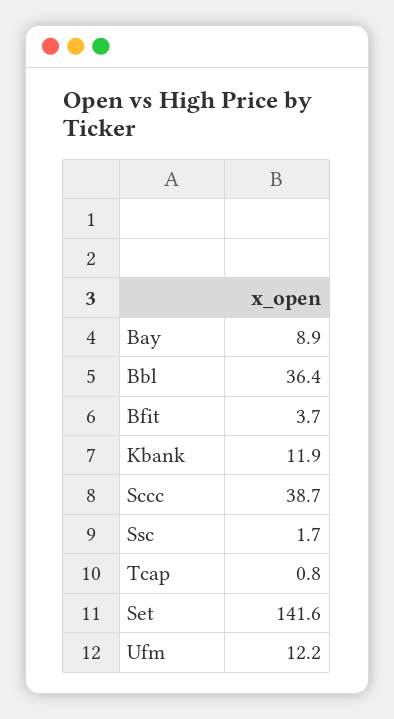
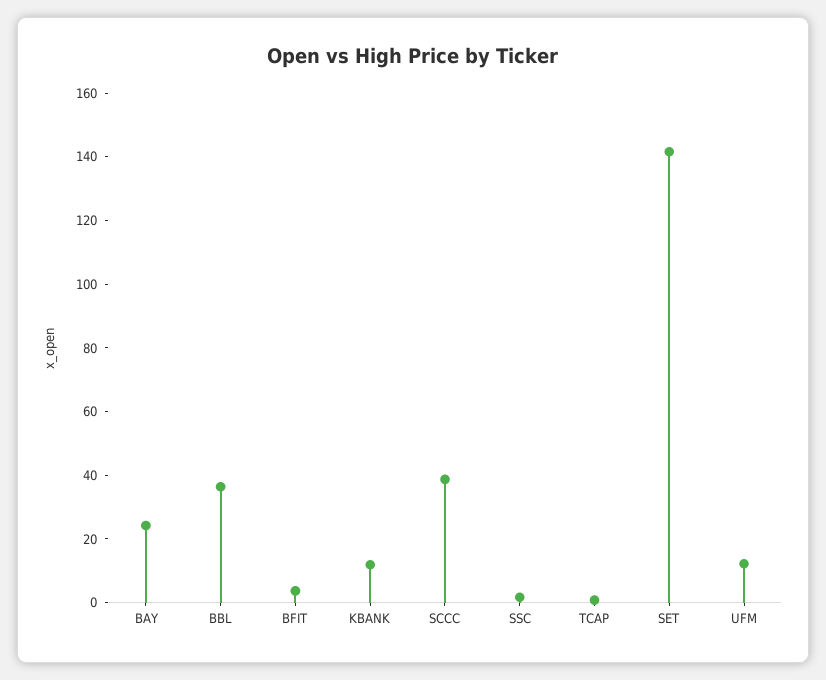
Bay: 8.9 -> 25

